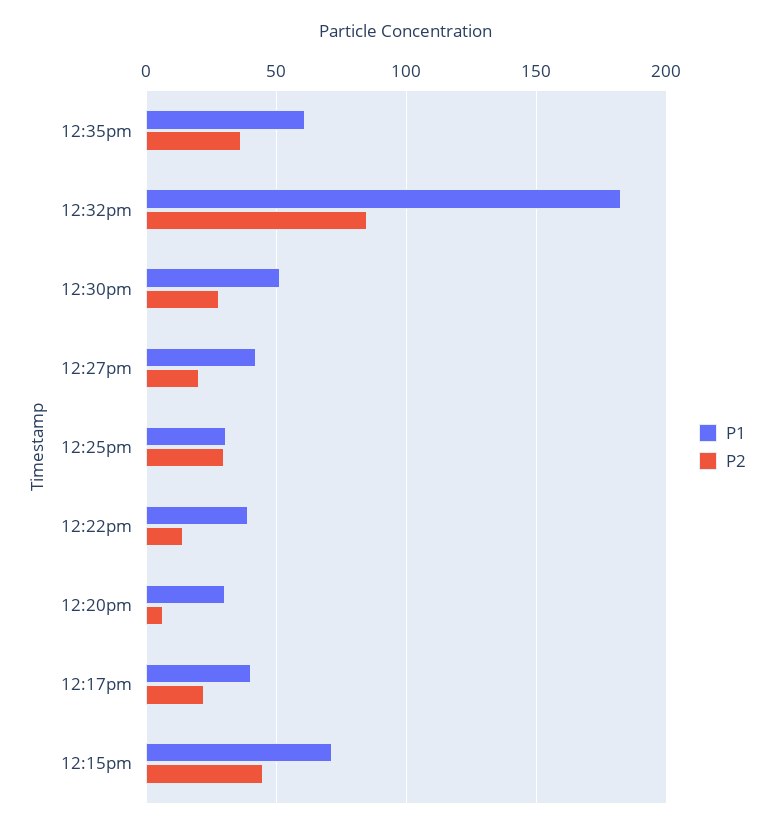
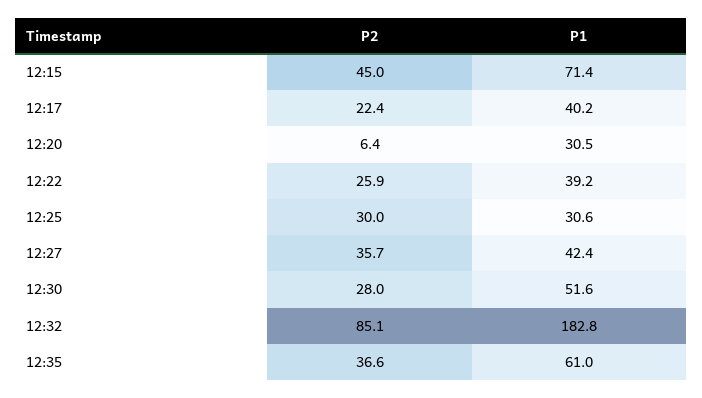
P2, 12:27pm: 20 -> 35.7
P2, 12:22pm: 15 -> 25.9

